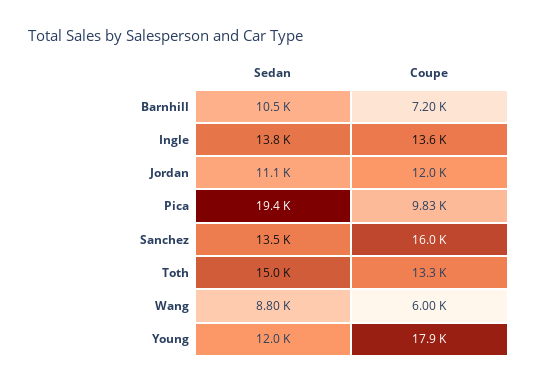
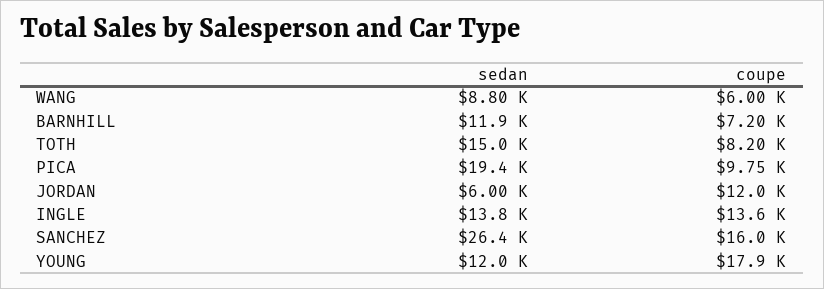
Sedan, Barnhill: 10500 -> 11900
Sedan, Jordan: 11100 -> 6000
Coupe, Pica: 9830 -> 9750
Sedan, Sanchez: 13500 -> 26400
Coupe, Toth: 13300 -> 8200

